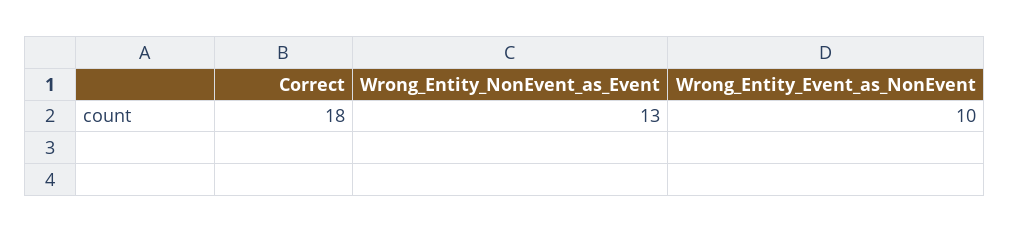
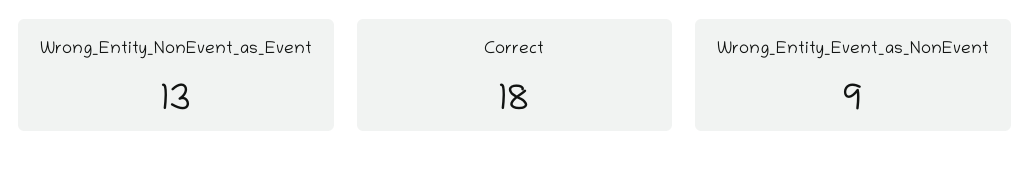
Wrong_Entity_Event_as_NonEvent: 10 -> 9

